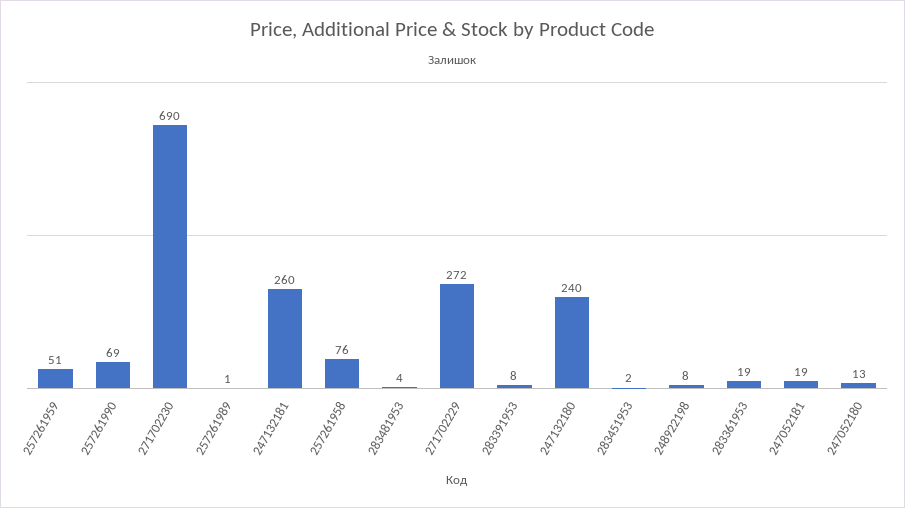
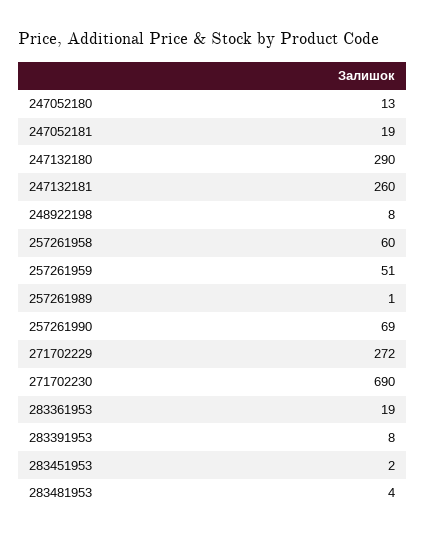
257261958: 76 -> 60
247132180: 240 -> 290

